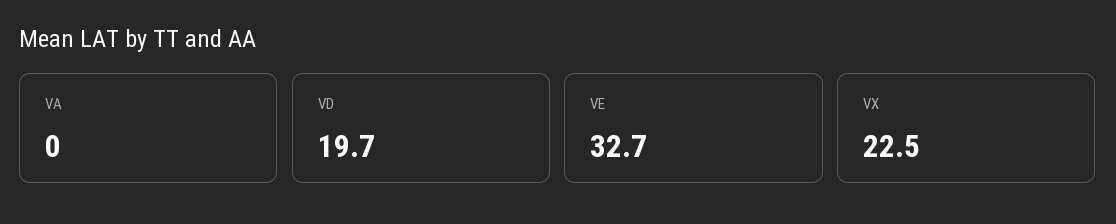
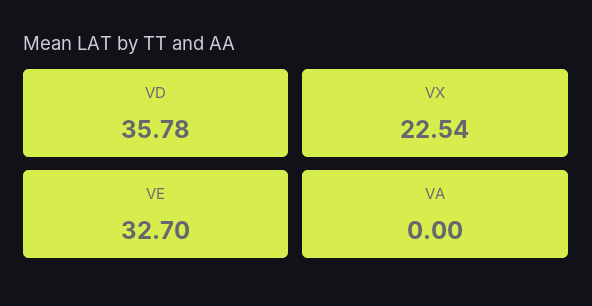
VD: 19.7 -> 35.78

